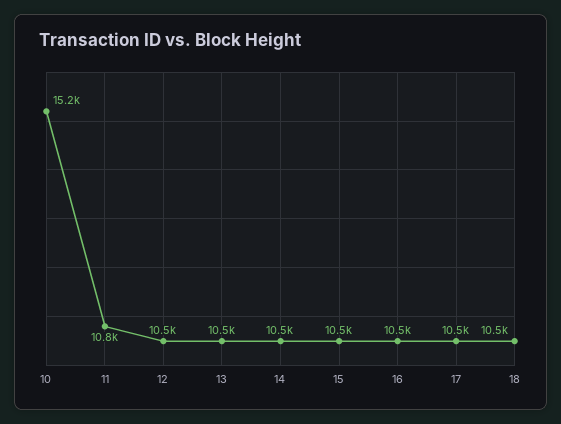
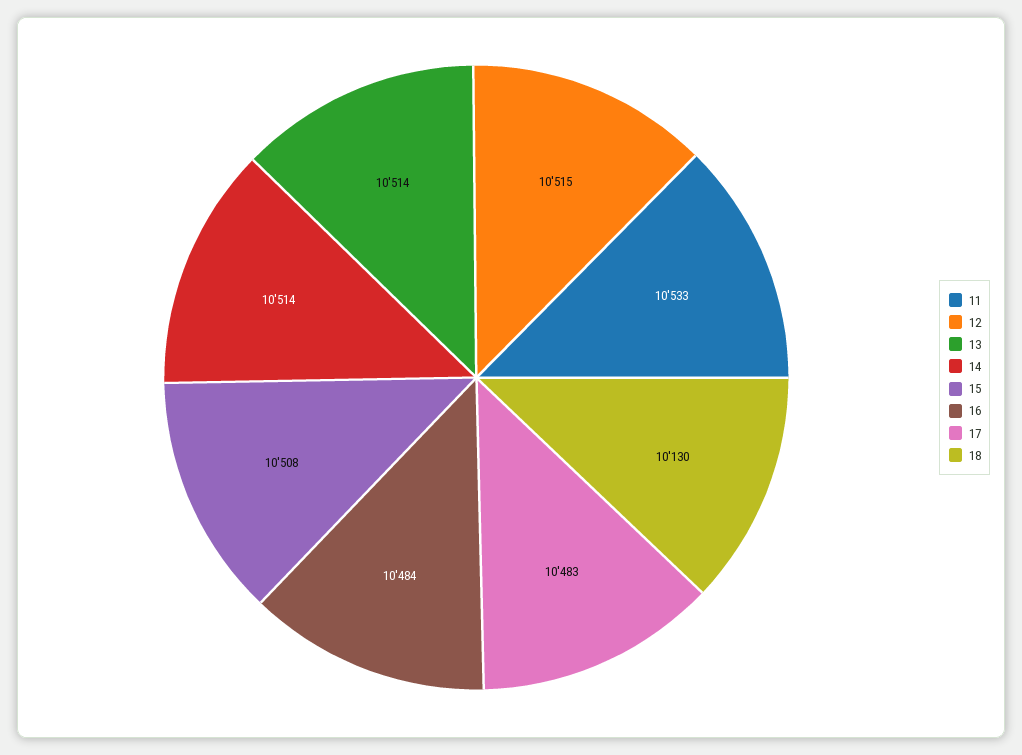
10: 15200 -> none
11: 10800 -> 10533
18: 10500 -> 10130

